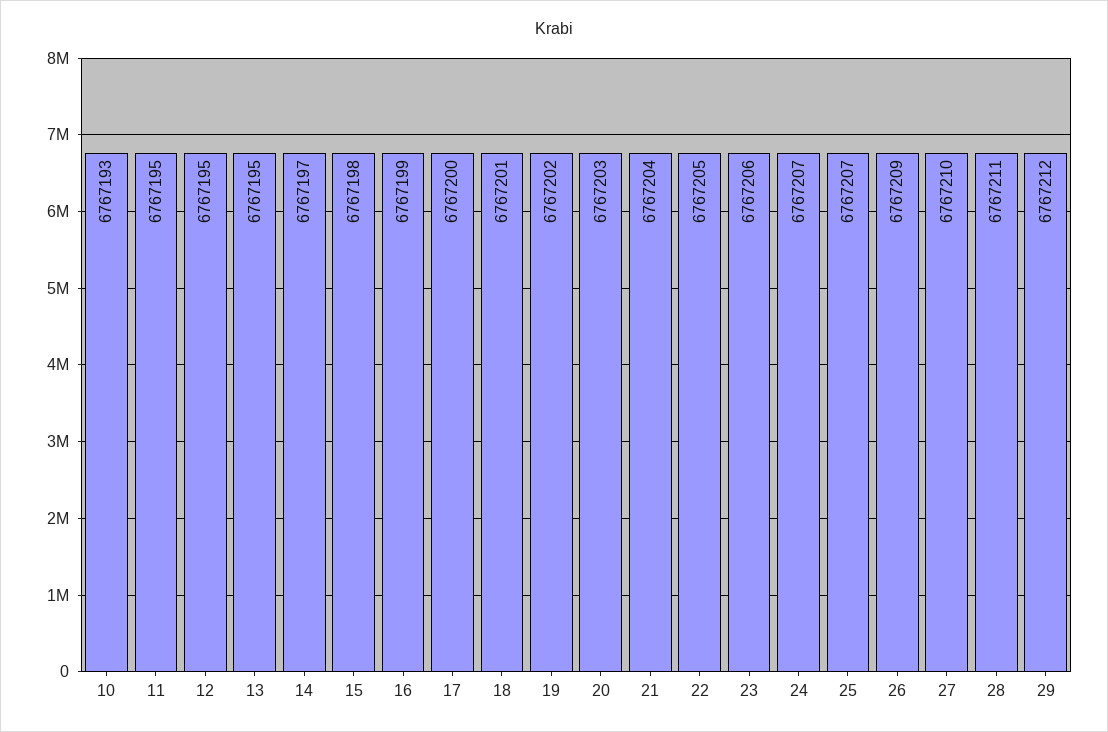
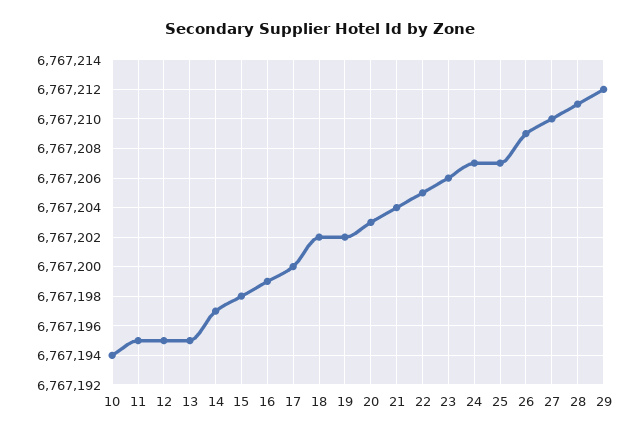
10: 6767193 -> 6767194
18: 6767201 -> 6767202

